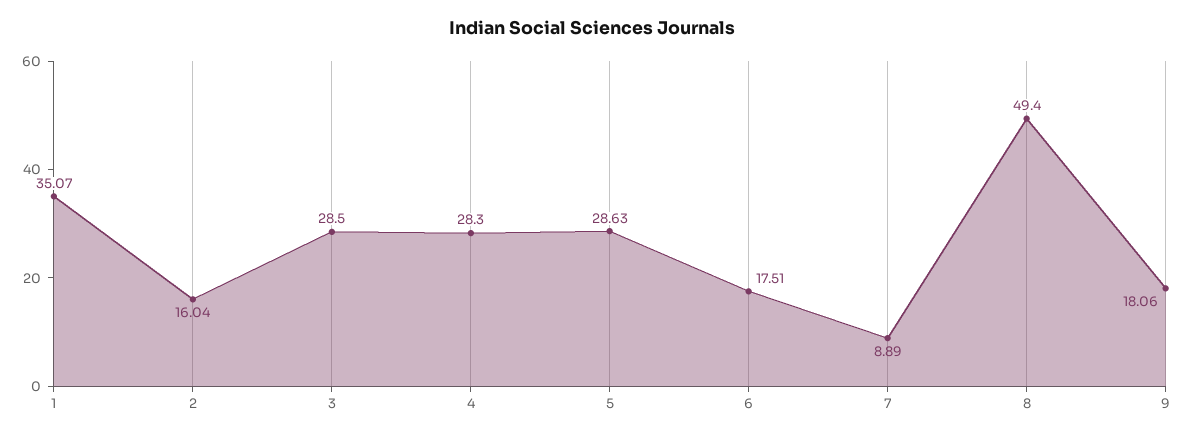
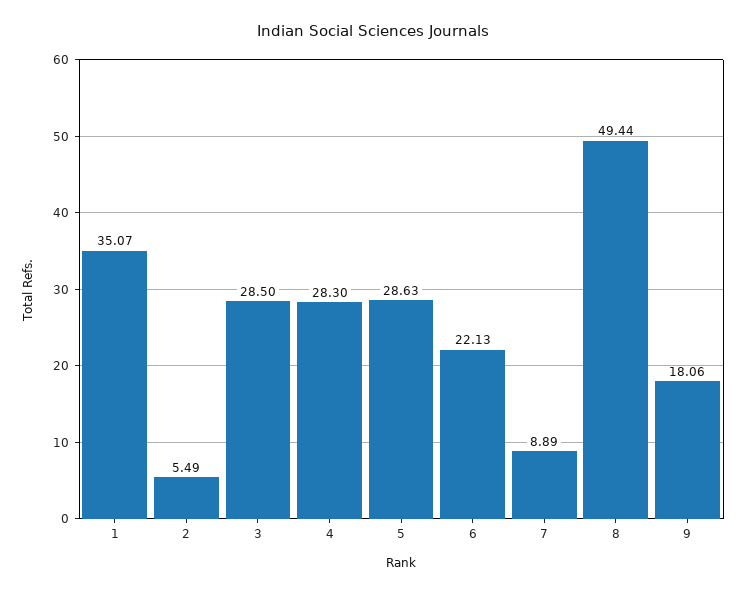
2: 16.04 -> 5.49
6: 17.51 -> 22.13
8: 49.4 -> 49.44

